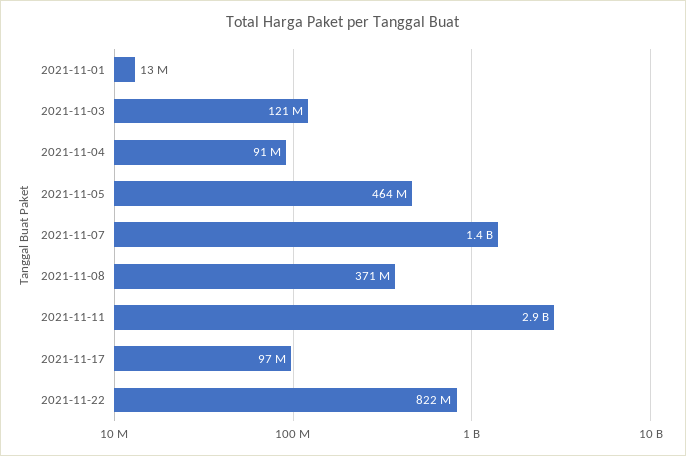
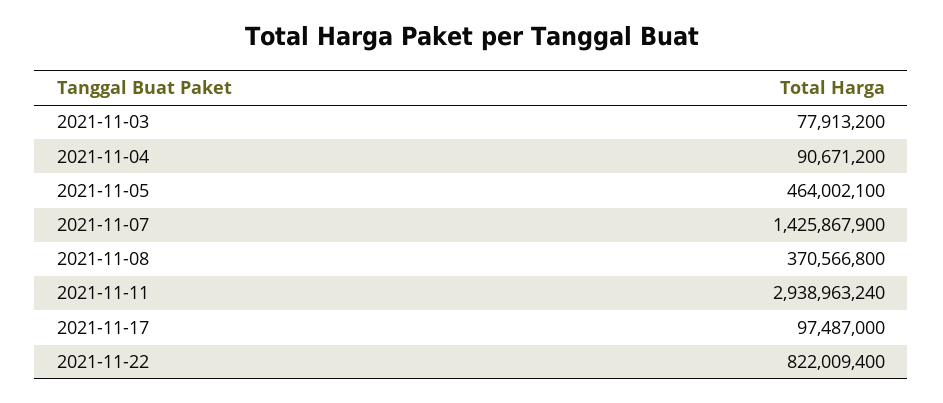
2021-11-01: 13000000 -> none
2021-11-03: 121000000 -> 77913200

